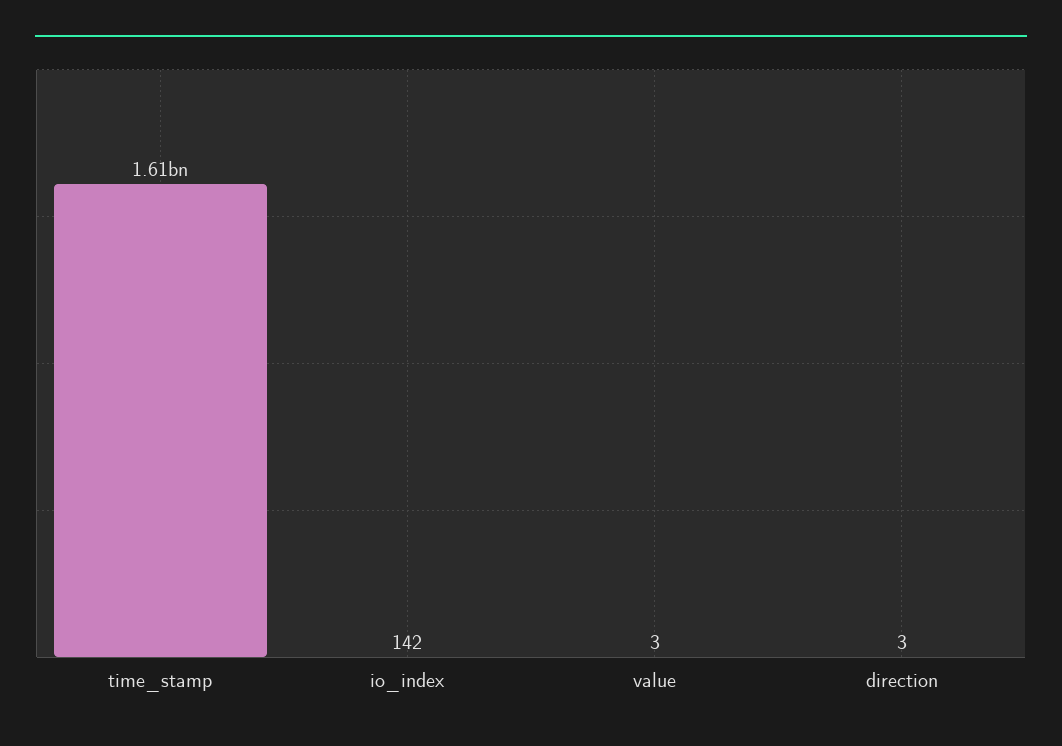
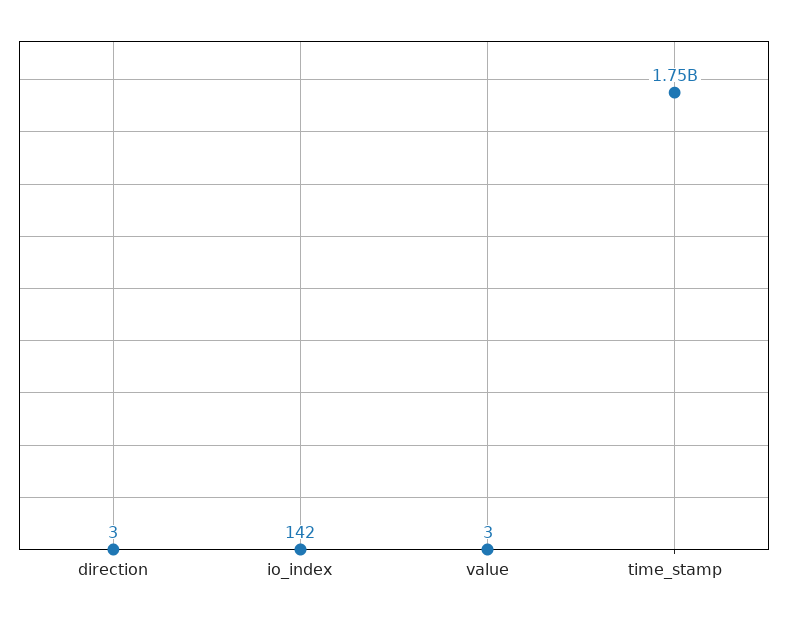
time_stamp: 1610000000 -> 1750000000

